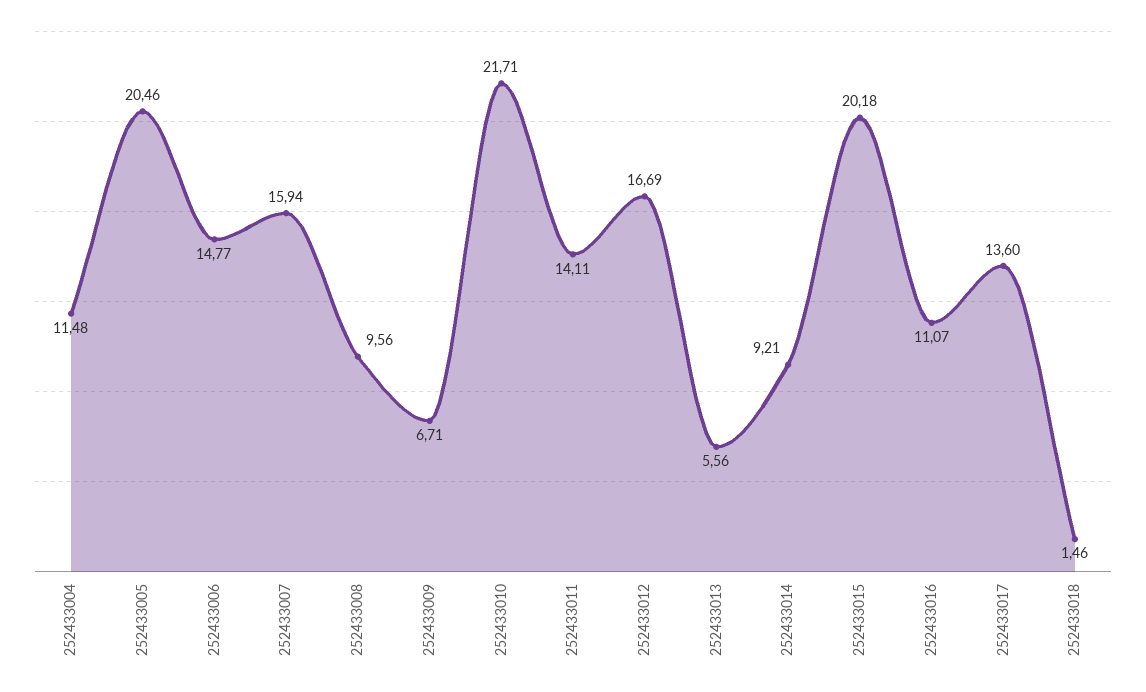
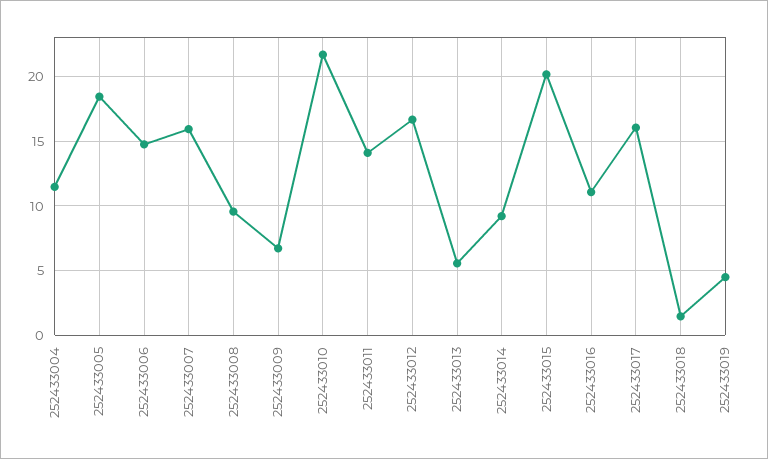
252433005: 20.46 -> 18.5
252433017: 13.6 -> 16
252433019: none -> 4.5

